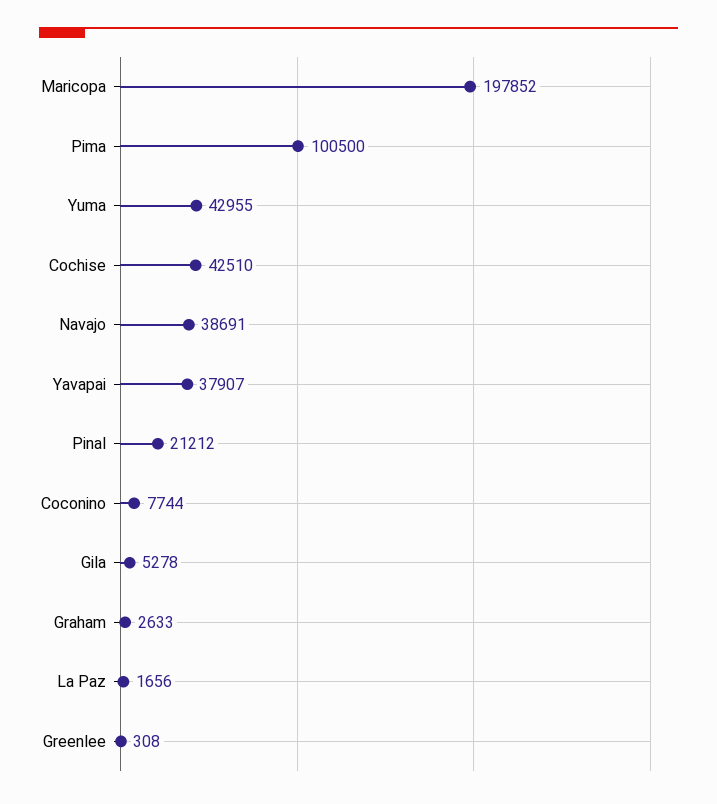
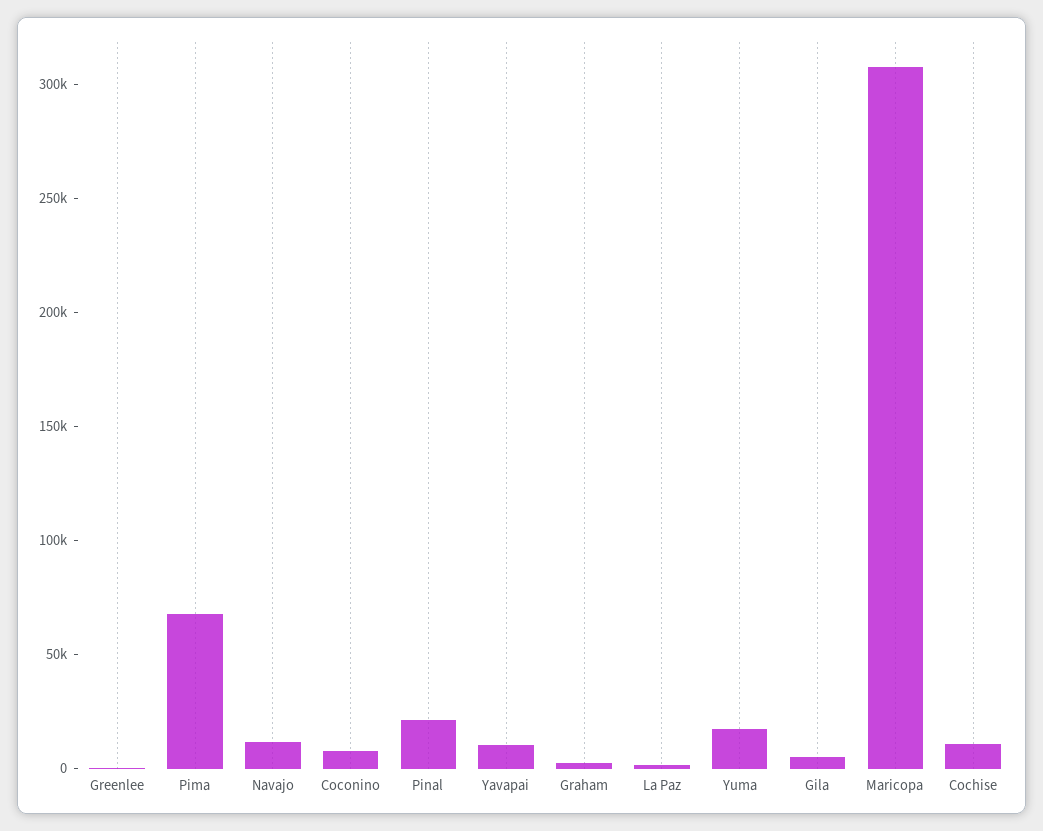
Maricopa: 197852 -> 310000
Pima: 100500 -> 70000
Yuma: 42955 -> 20000
Cochise: 42510 -> 10000
Navajo: 38691 -> 10000
Yavapai: 37907 -> 10000

